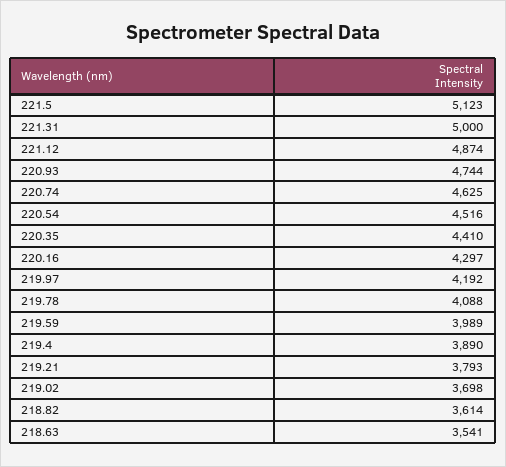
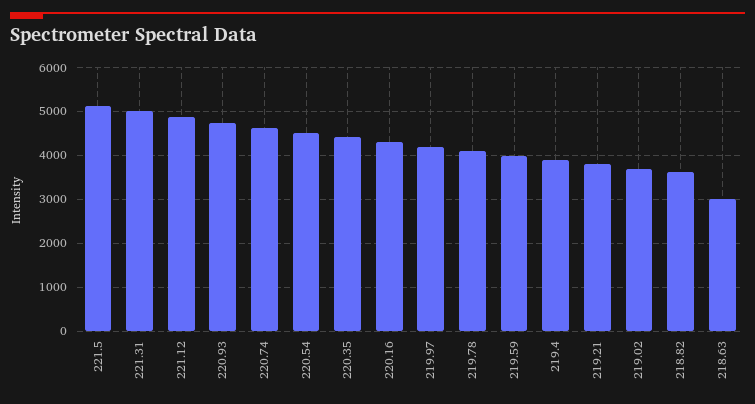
218.63: 3541 -> 3000

